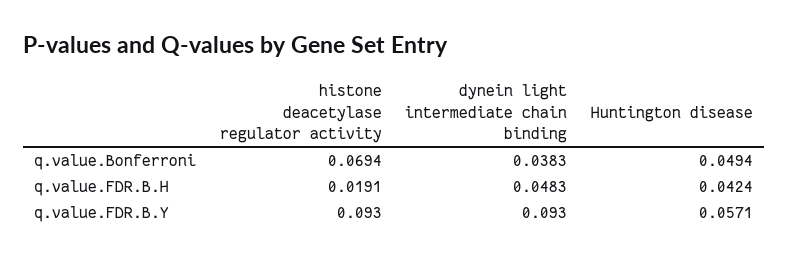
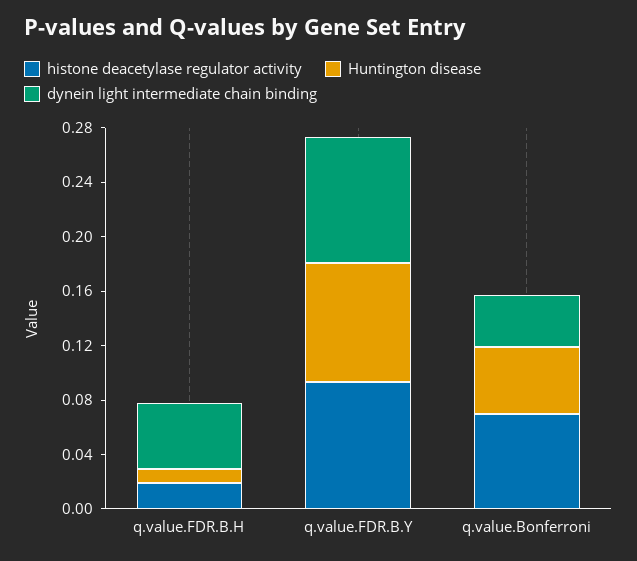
Huntington disease, q.value.FDR.B.H: 0.0424 -> 0.01
Huntington disease, q.value.FDR.B.Y: 0.0571 -> 0.09

